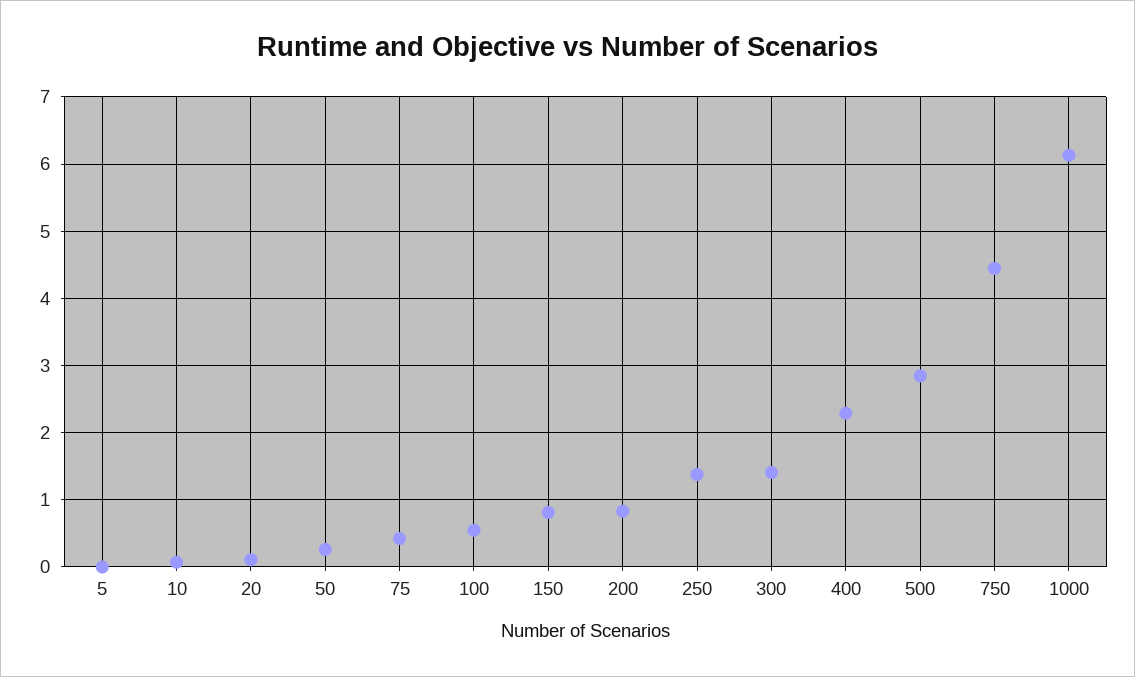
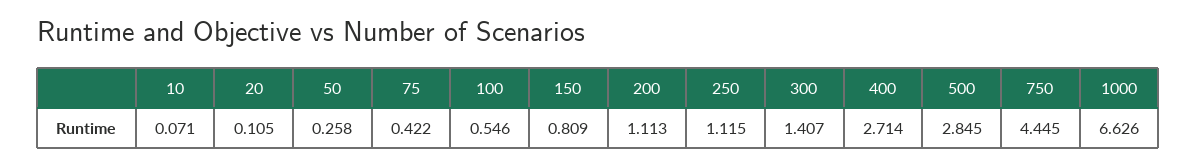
5: 0 -> none
200: 0.8 -> 1.113
250: 1.4 -> 1.115
400: 2.3 -> 2.714
1000: 6.1 -> 6.626

